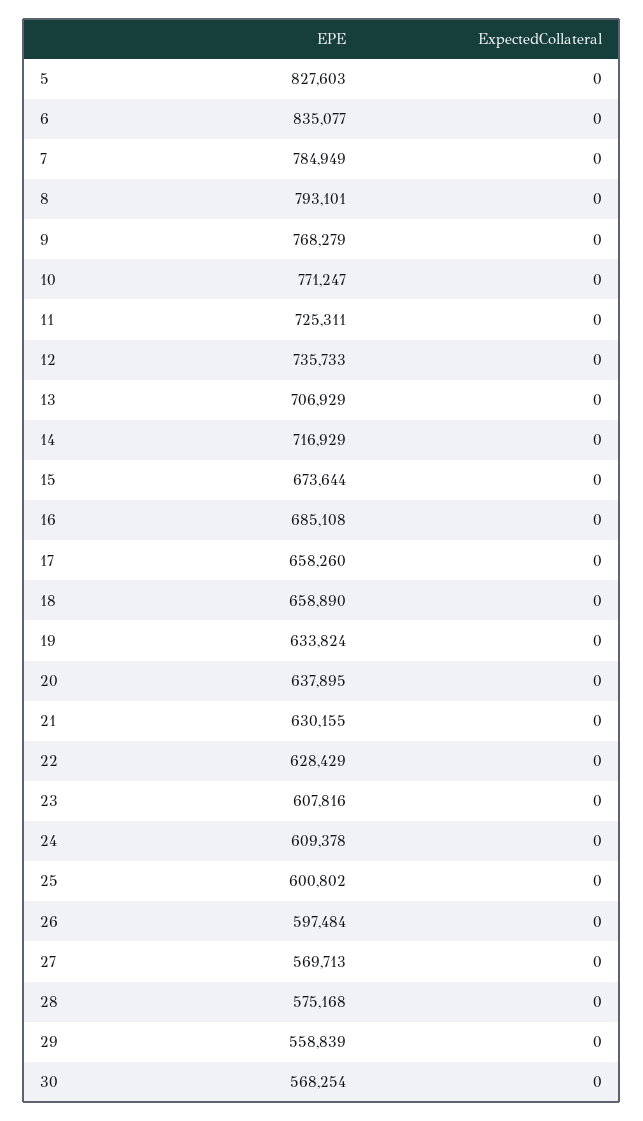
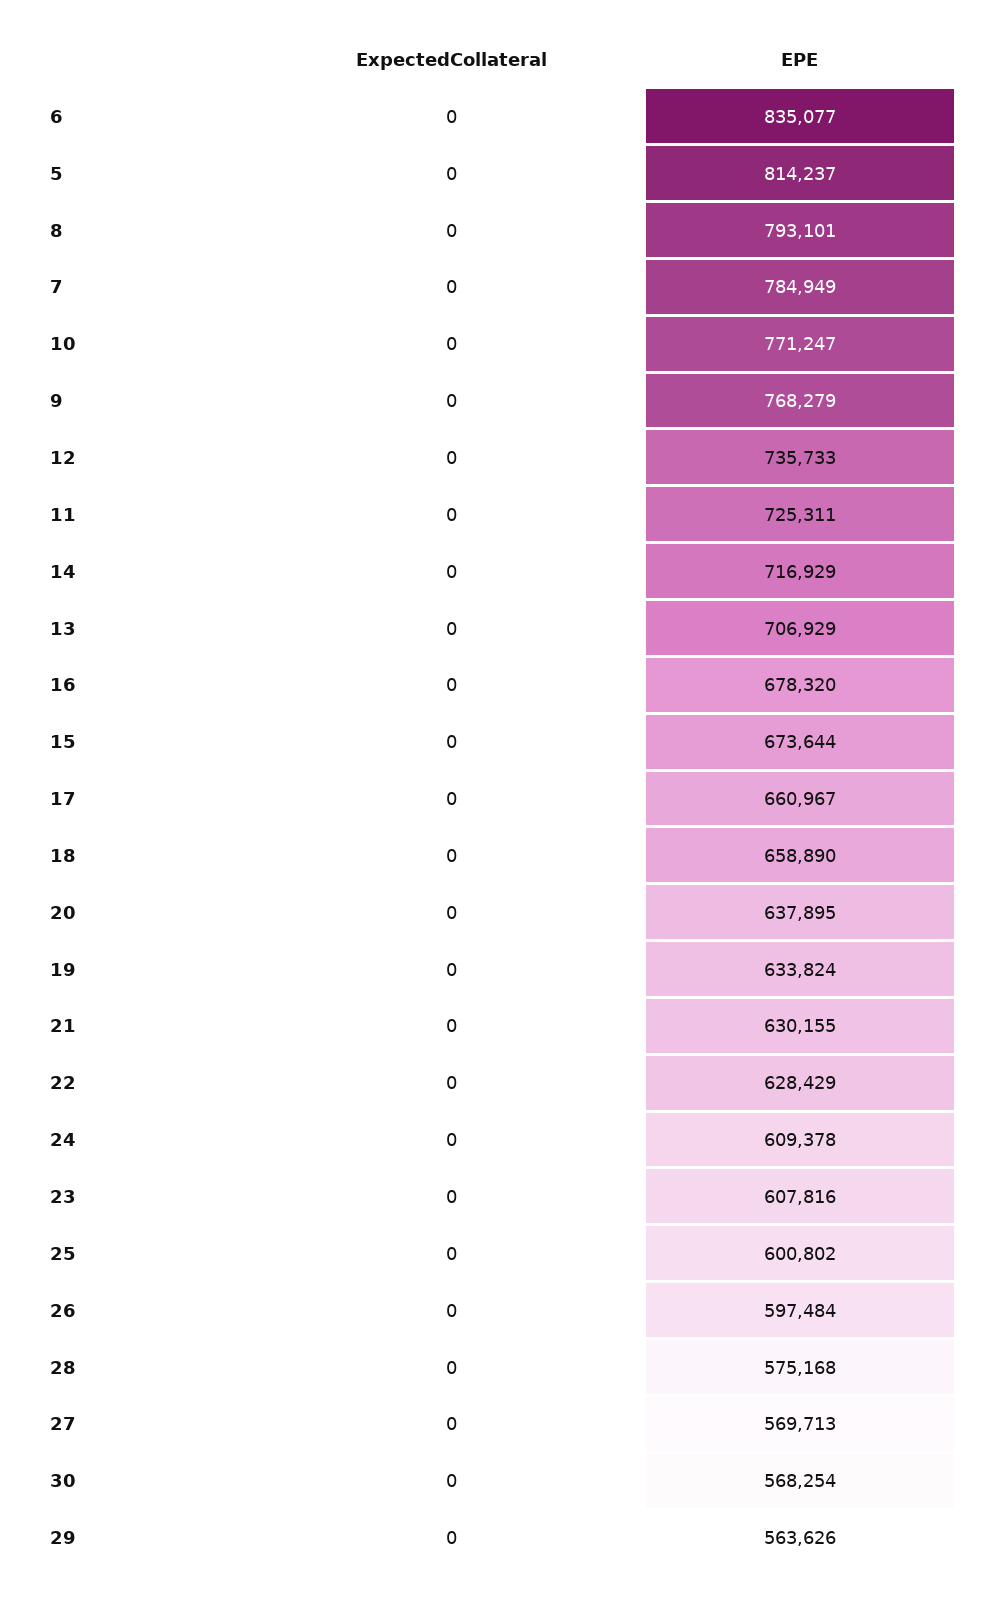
EPE, 5: 827603 -> 814237
EPE, 16: 685108 -> 678320
EPE, 17: 658260 -> 660967
EPE, 29: 558839 -> 563626

